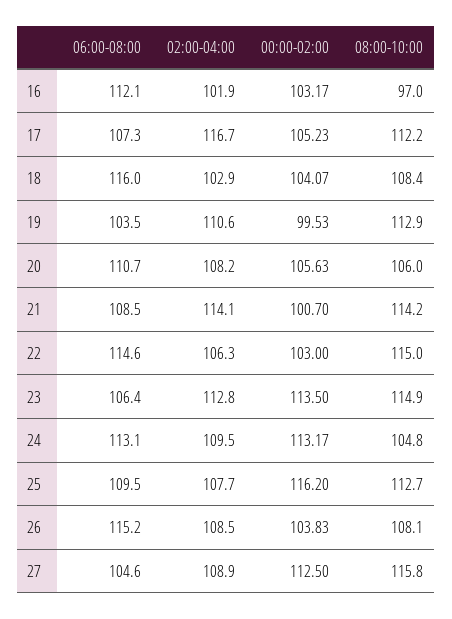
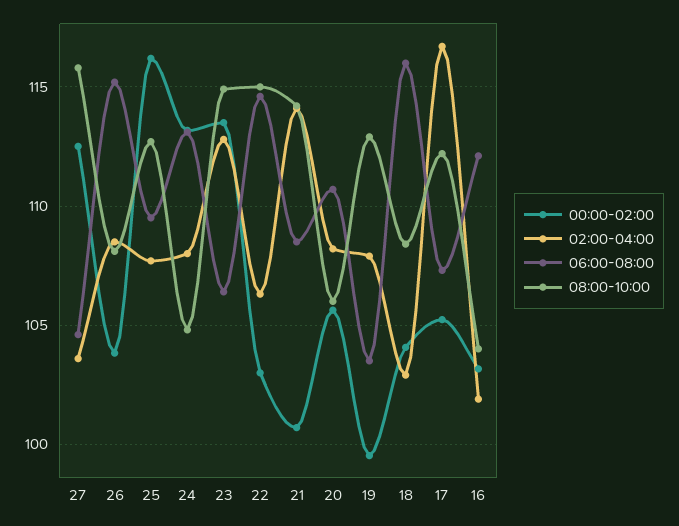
08:00-10:00, 16: 97 -> 104
02:00-04:00, 19: 110.6 -> 108
02:00-04:00, 24: 109.5 -> 108
02:00-04:00, 27: 108.9 -> 103.5

